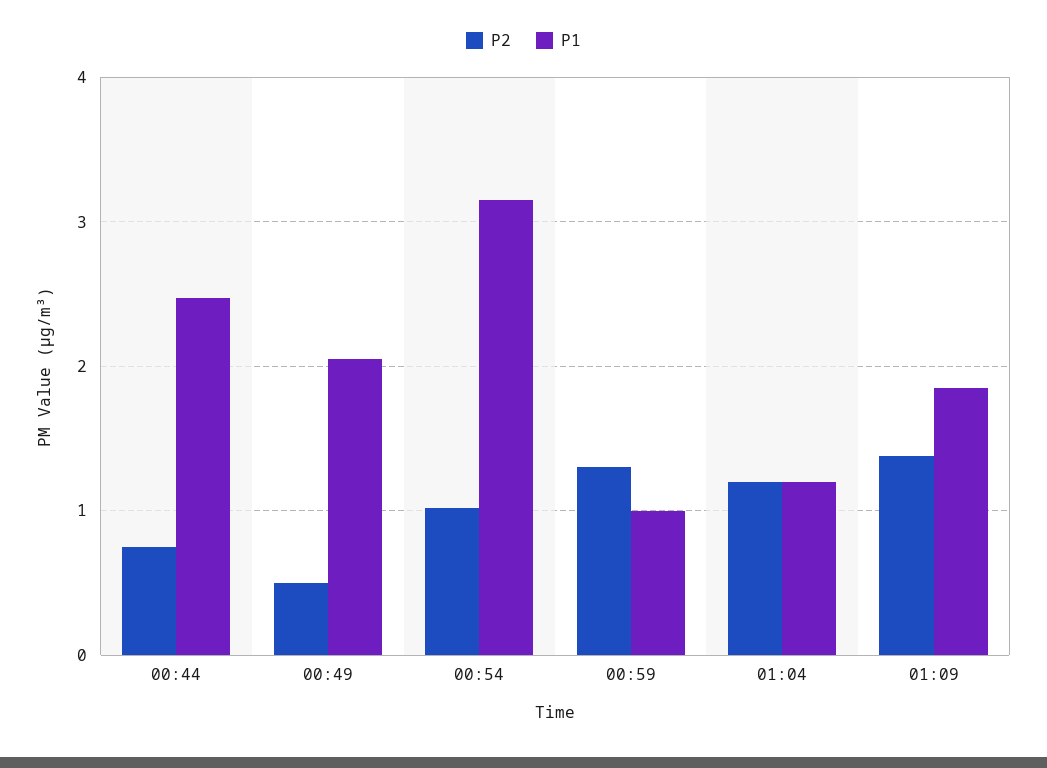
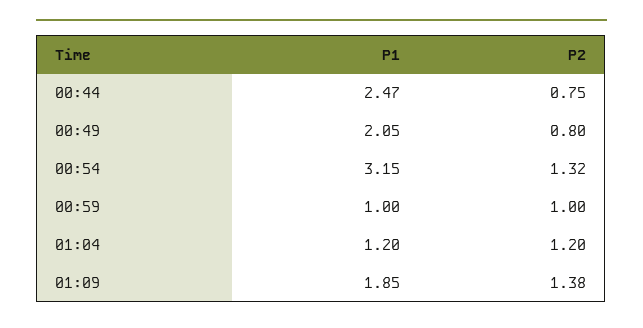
P2, 00:49: 0.5 -> 0.8
P2, 00:54: 1 -> 1.32
P2, 00:59: 1.3 -> 1

